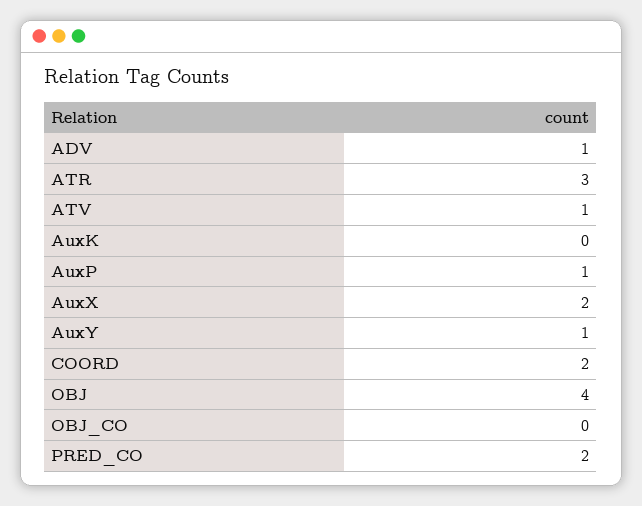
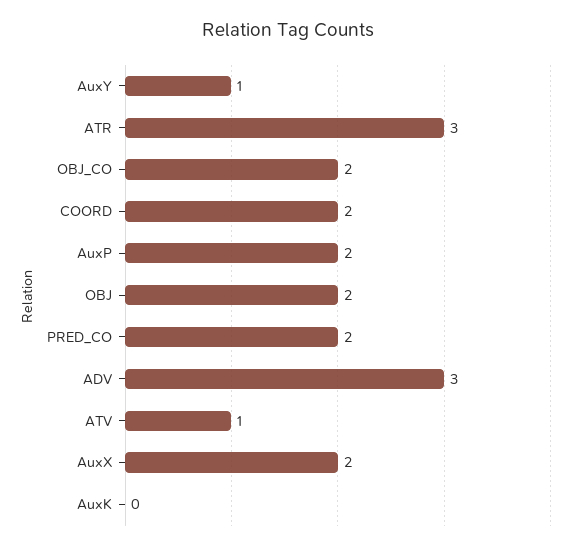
ADV: 1 -> 3
AuxP: 1 -> 2
OBJ: 4 -> 2
OBJ_CO: 0 -> 2

